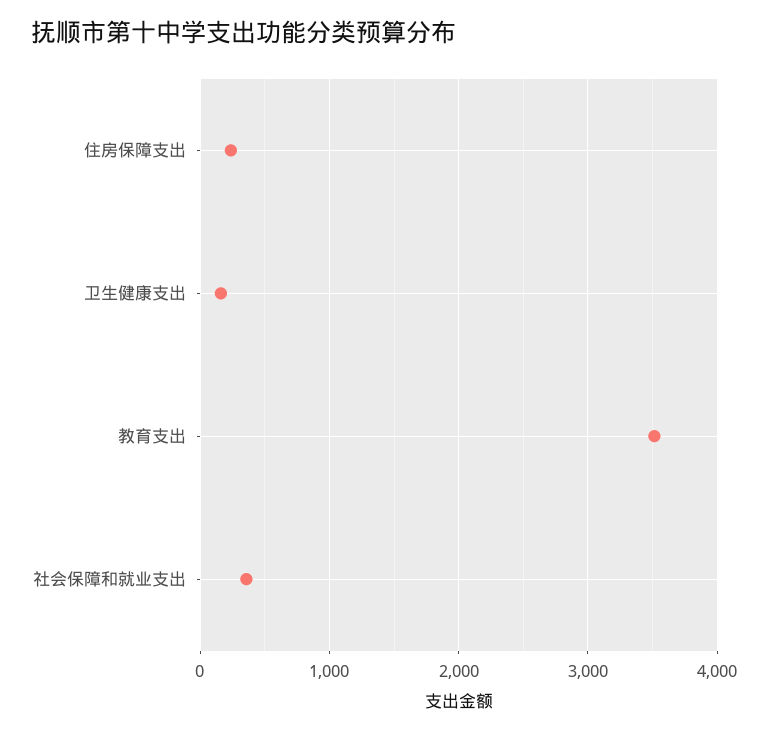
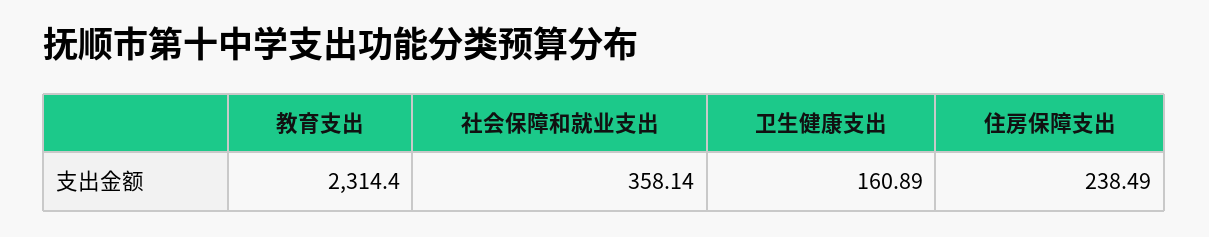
教育支出: 3500 -> 2314.4

